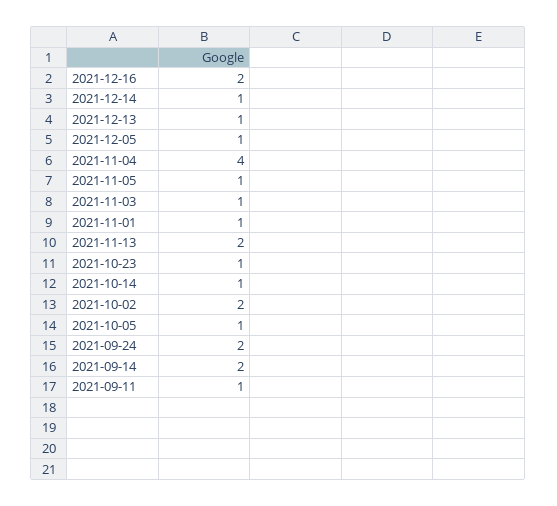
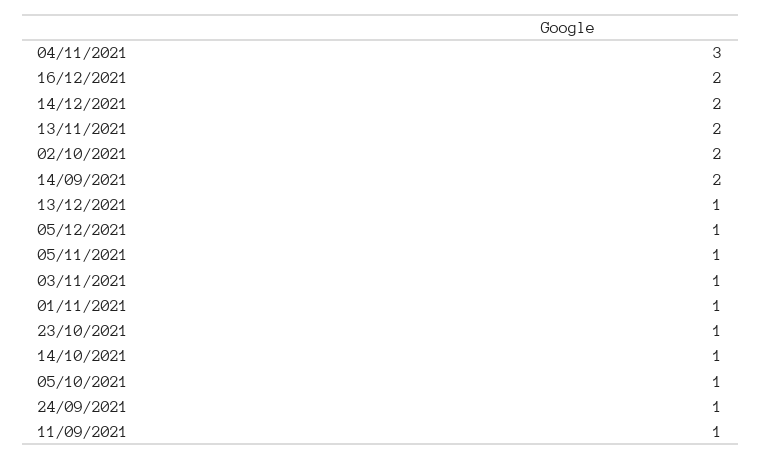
2021-12-14: 1 -> 2
2021-11-04: 4 -> 3
2021-09-24: 2 -> 1

